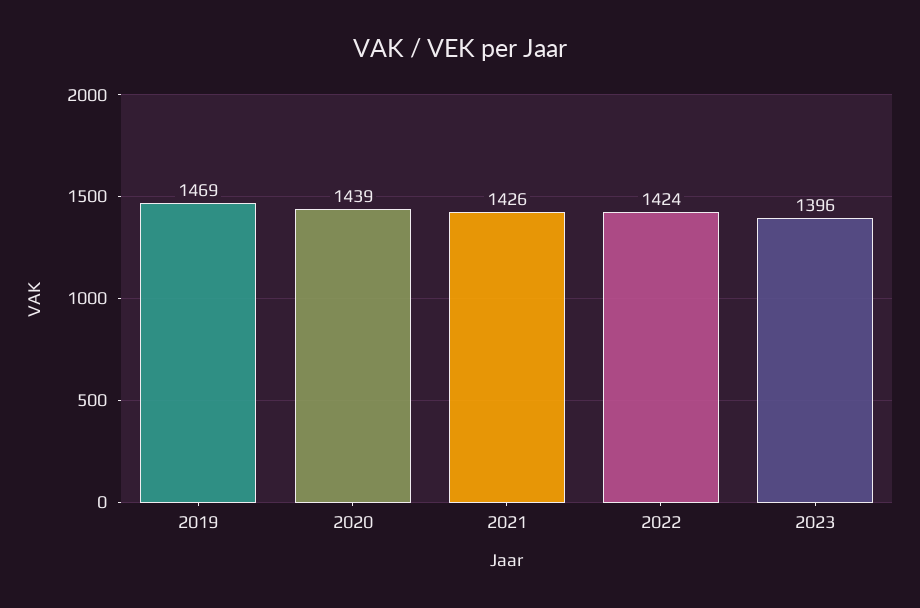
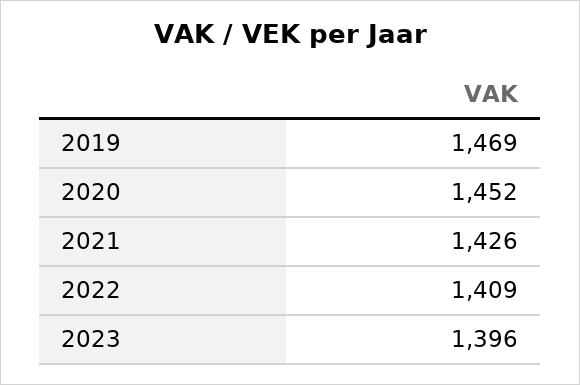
2020: 1439 -> 1452
2022: 1424 -> 1409

